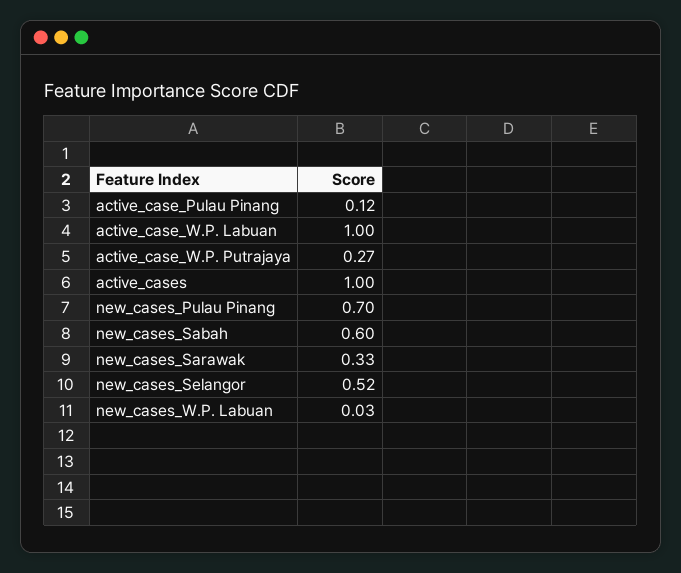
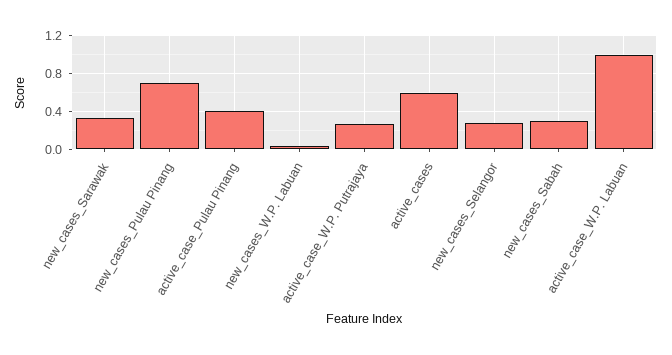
active_case_Pulau Pinang: 0.12 -> 0.4
active_cases: 1 -> 0.6
new_cases_Sabah: 0.6 -> 0.3
new_cases_Selangor: 0.52 -> 0.3

